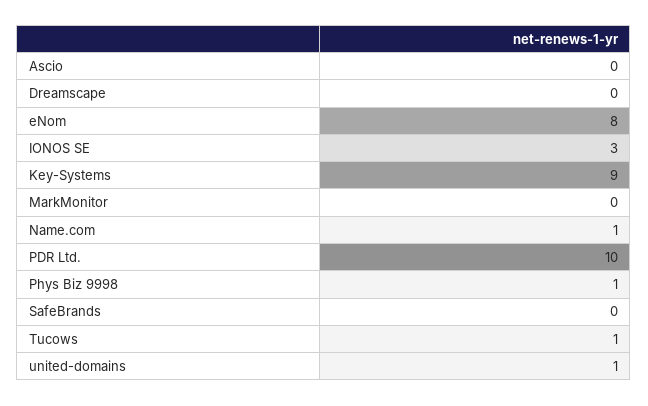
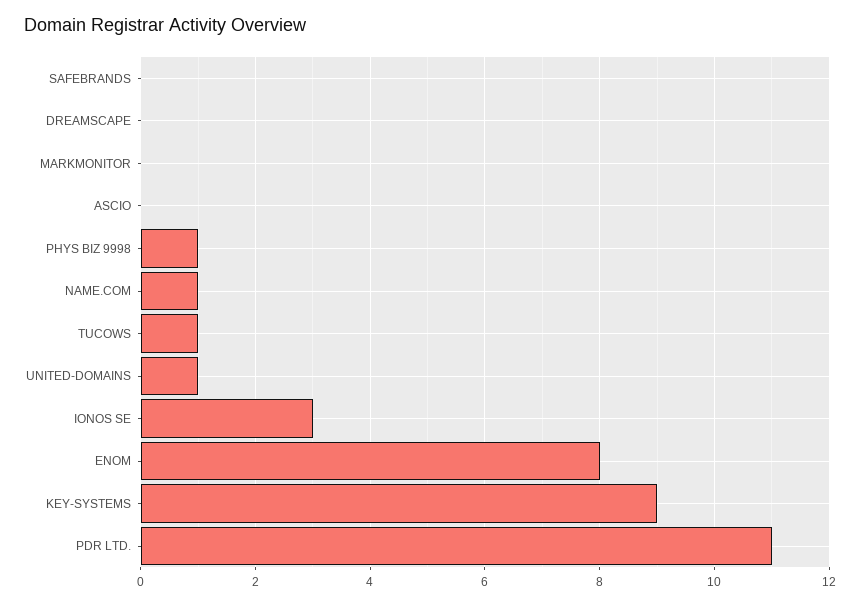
PDR Ltd.: 10 -> 11

